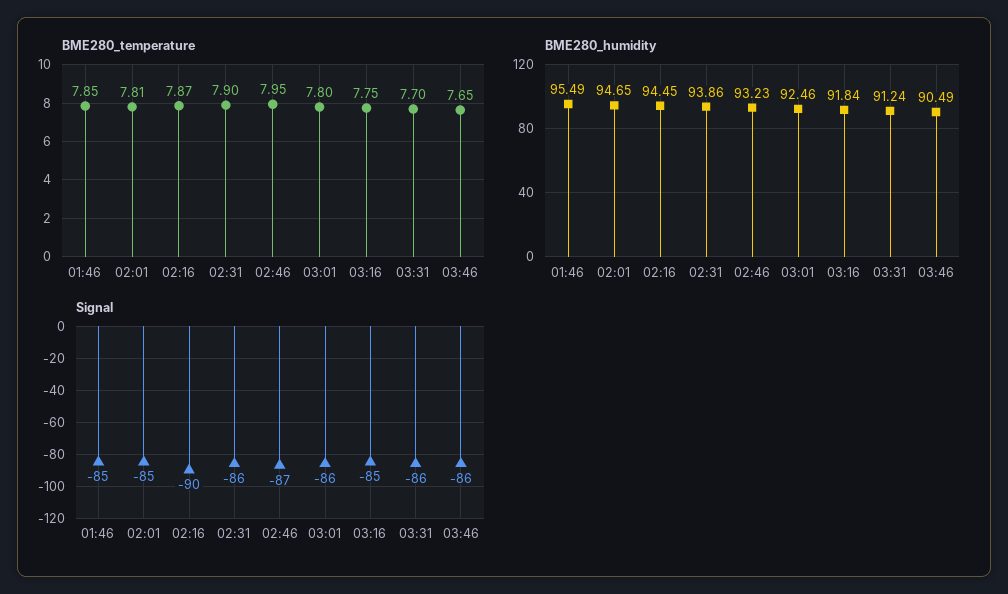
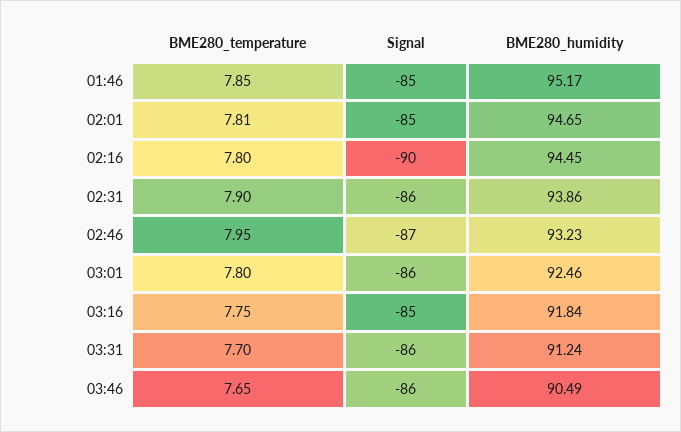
BME280_temperature, 02:16: 7.87 -> 7.8
BME280_humidity, 01:46: 95.49 -> 95.17

